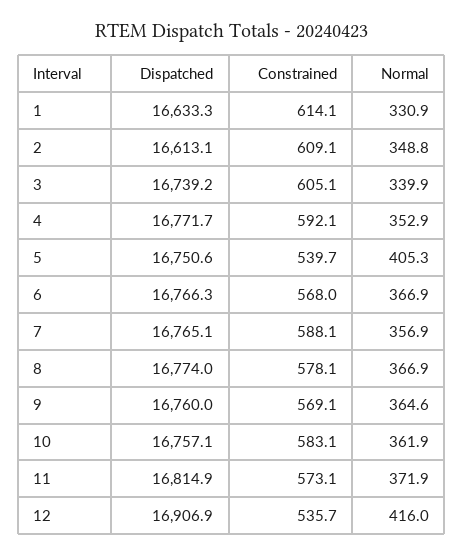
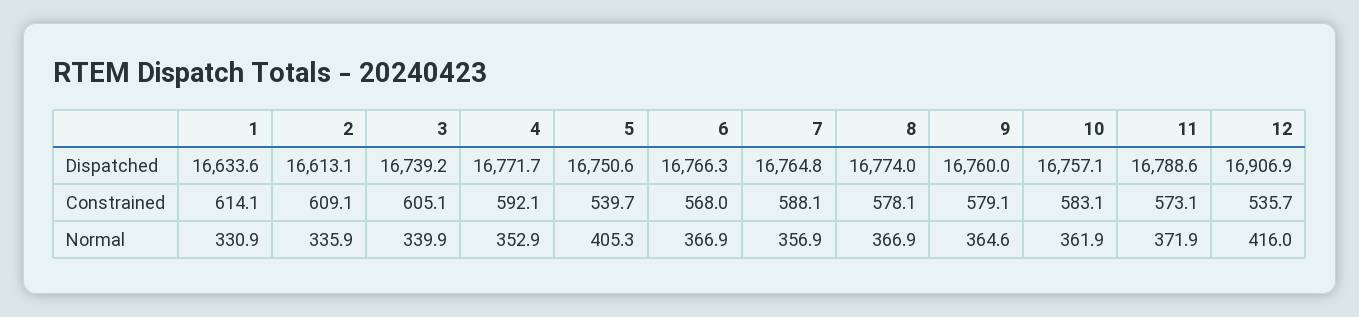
Dispatched, 1: 16633.3 -> 16633.6
Normal, 2: 348.8 -> 335.9
Dispatched, 7: 16765.1 -> 16764.8
Constrained, 9: 569.1 -> 579.1
Dispatched, 11: 16814.9 -> 16788.6

